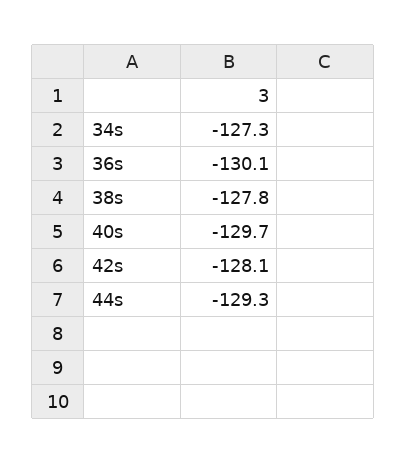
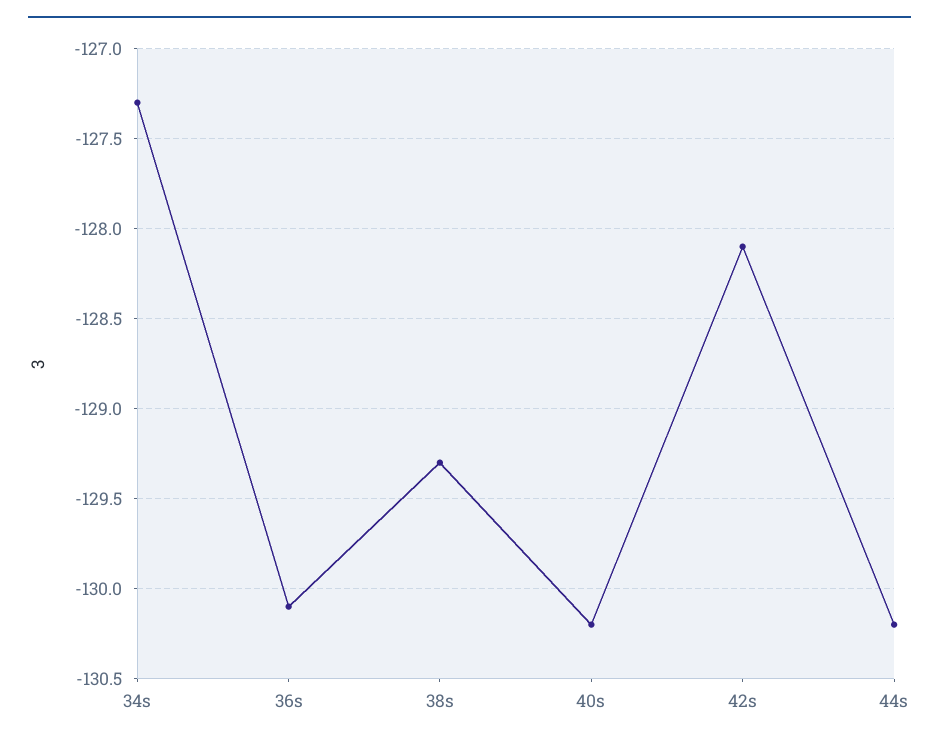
38s: -127.8 -> -129.3
40s: -129.7 -> -130.2
44s: -129.3 -> -130.2

